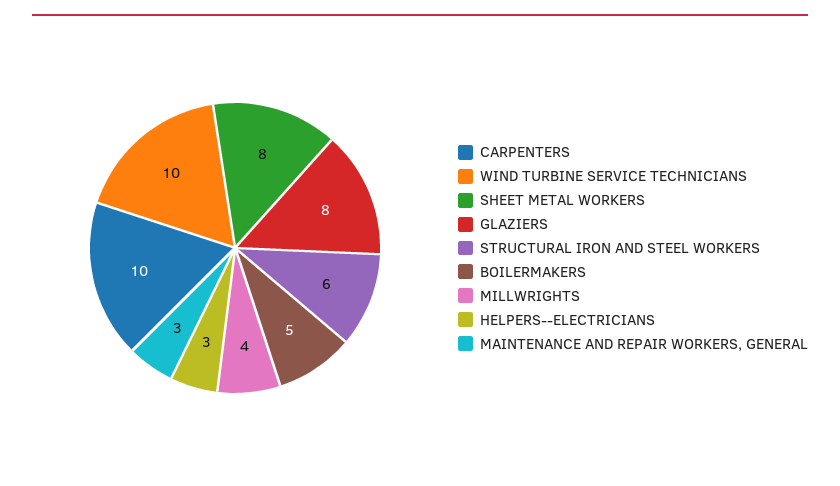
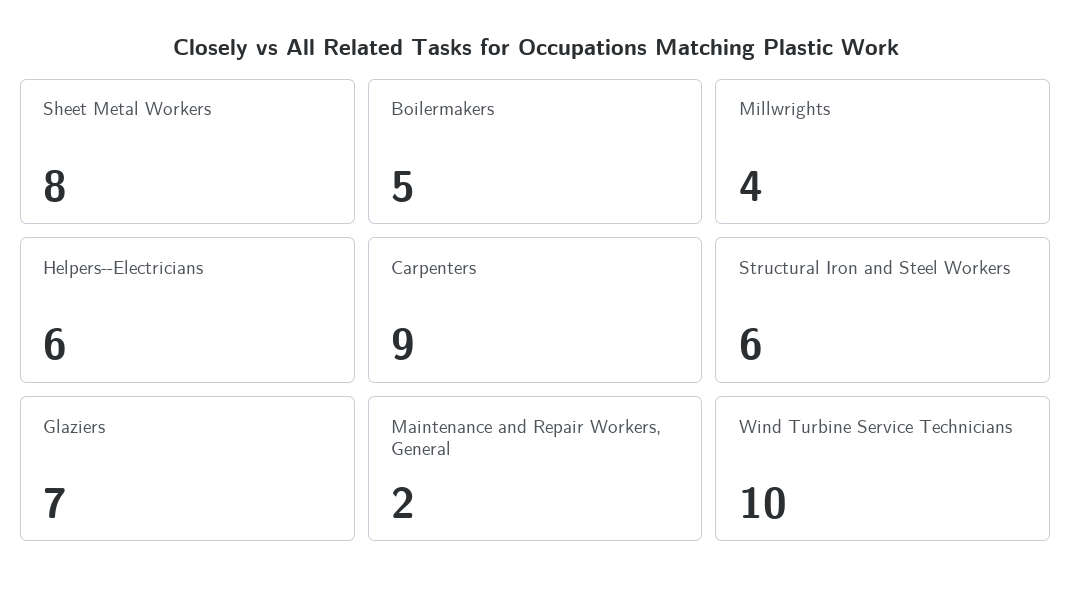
CARPENTERS: 10 -> 9
GLAZIERS: 8 -> 7
HELPERS--ELECTRICIANS: 3 -> 6
MAINTENANCE AND REPAIR WORKERS, GENERAL: 3 -> 2

